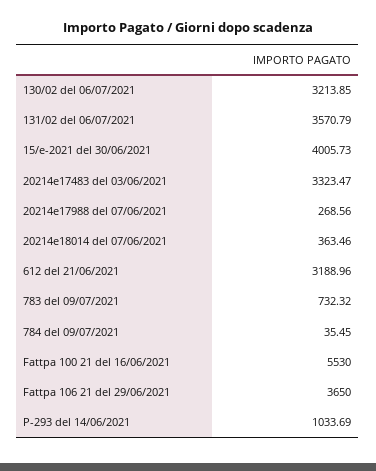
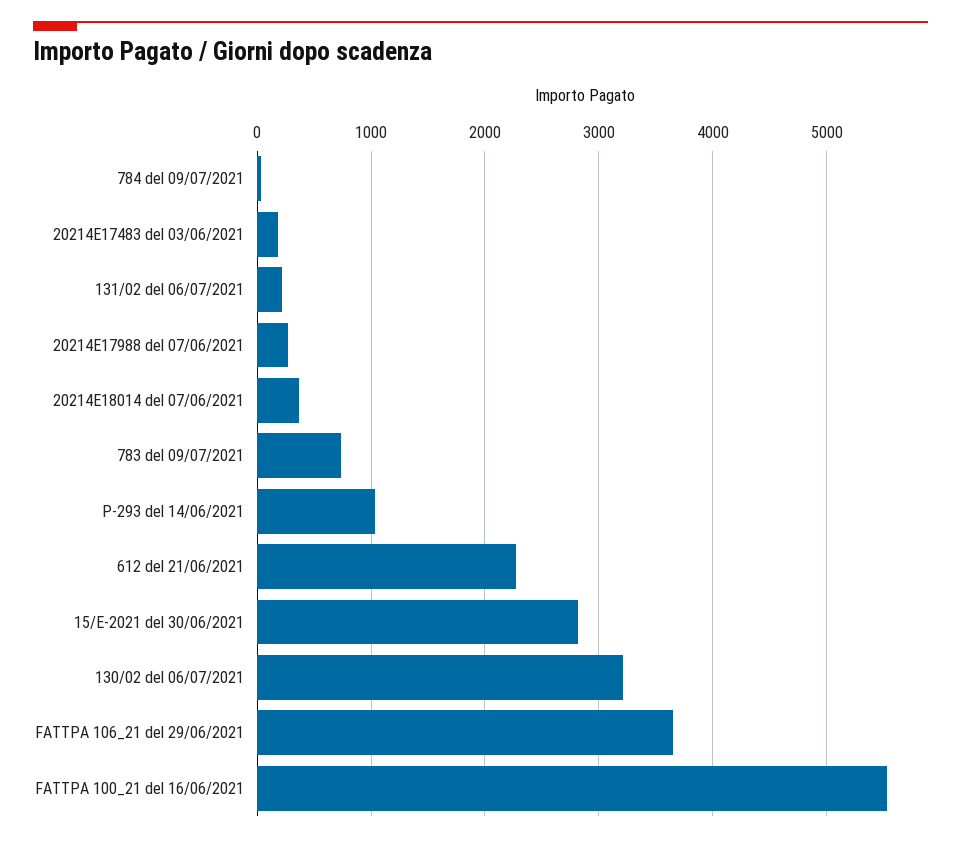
131/02 del 06/07/2021: 3570.79 -> 200
15/e-2021 del 30/06/2021: 4005.73 -> 2800
20214e17483 del 03/06/2021: 3323.47 -> 200
612 del 21/06/2021: 3188.96 -> 2300

